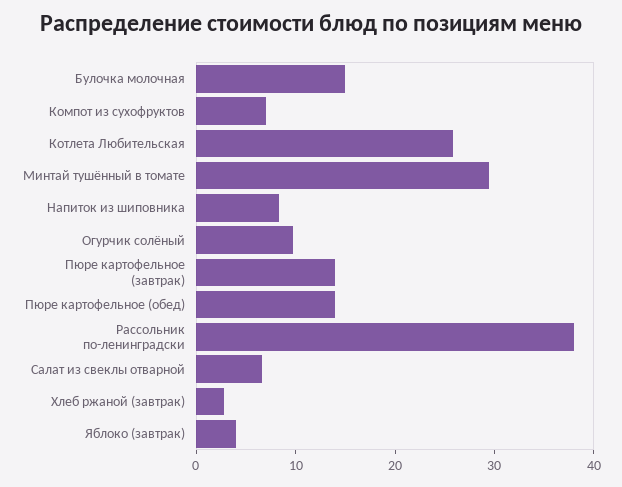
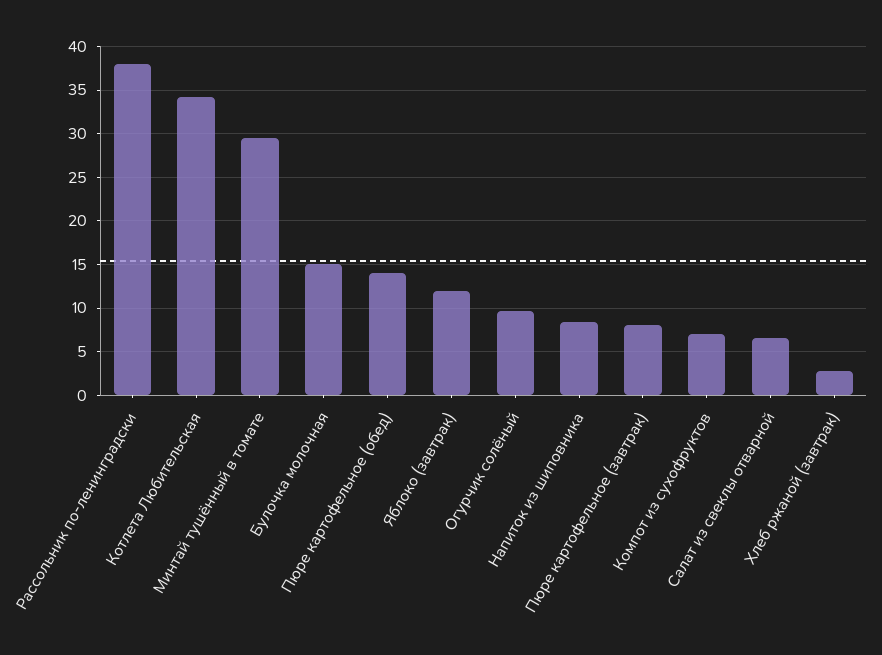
Котлета Любительская: 26 -> 34
Пюре картофельное (завтрак): 14 -> 8
Яблоко (завтрак): 4 -> 12

